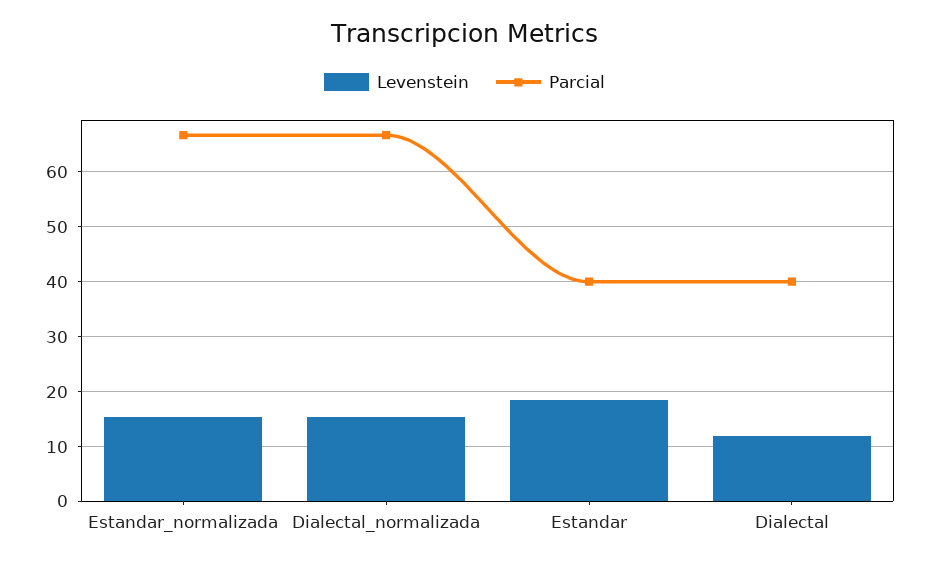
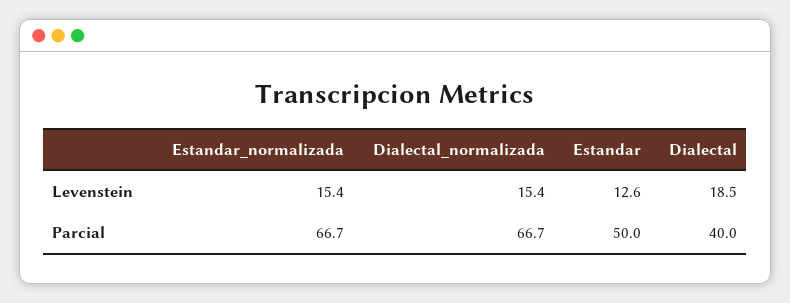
Levenstein, Estandar: 18 -> 12.6
Parcial, Estandar: 40 -> 50
Levenstein, Dialectal: 12 -> 18.5

